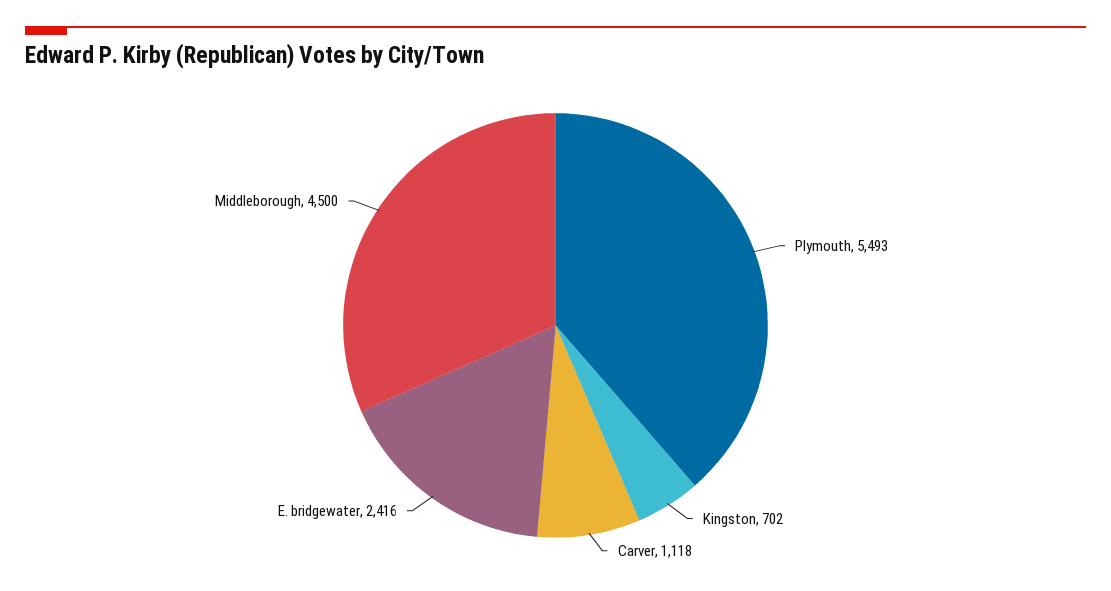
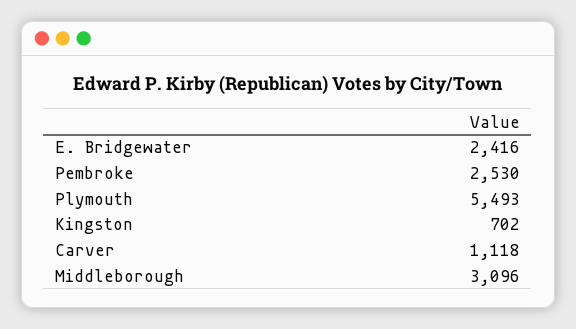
Middleborough: 4500 -> 3096
Pembroke: none -> 2530

